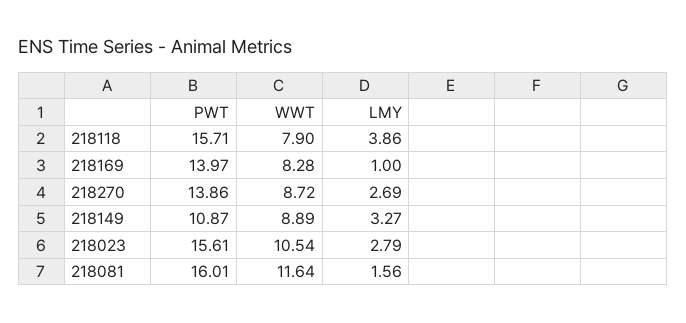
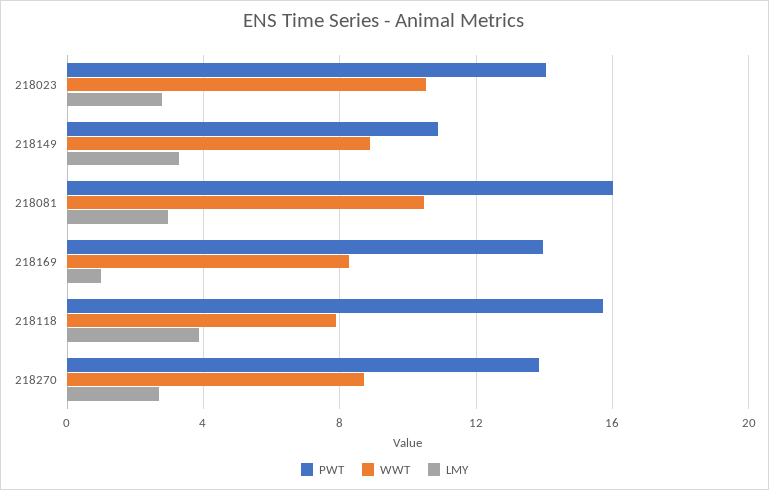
PWT, 218023: 15.61 -> 14
WWT, 218081: 11.64 -> 10.5
LMY, 218081: 1.56 -> 3

